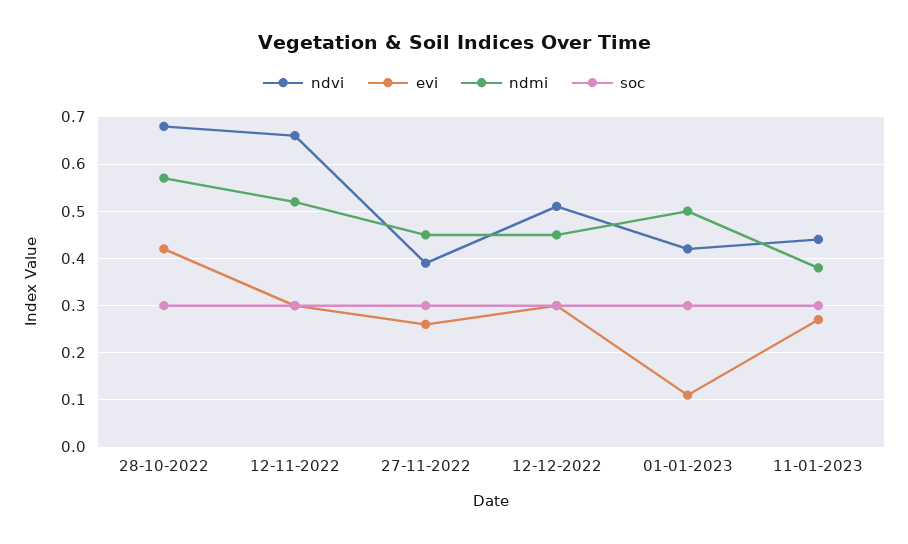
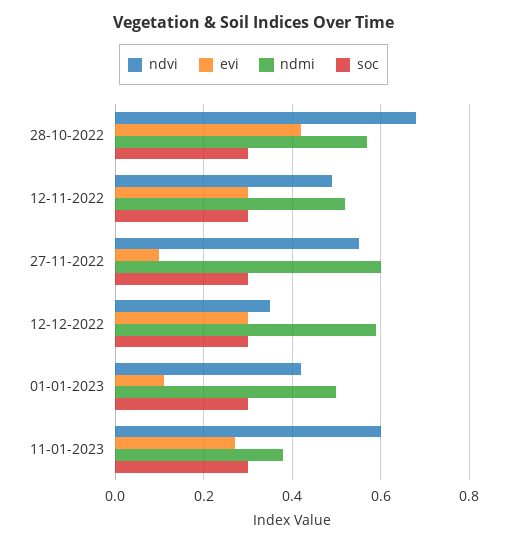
ndvi, 12-11-2022: 0.65 -> 0.5
ndvi, 27-11-2022: 0.4 -> 0.55
evi, 27-11-2022: 0.25 -> 0.1
ndmi, 27-11-2022: 0.45 -> 0.6
ndvi, 12-12-2022: 0.5 -> 0.35
ndmi, 12-12-2022: 0.45 -> 0.6
ndvi, 11-01-2023: 0.45 -> 0.6

